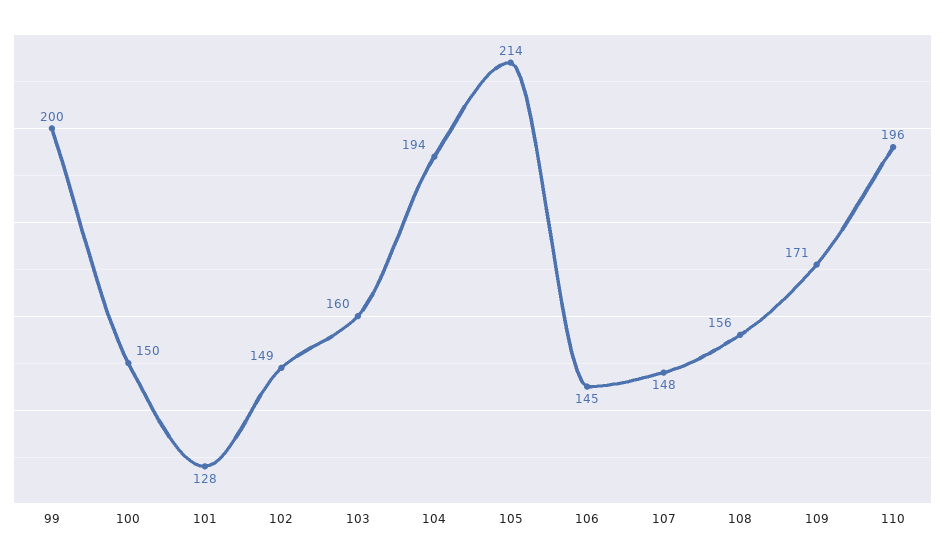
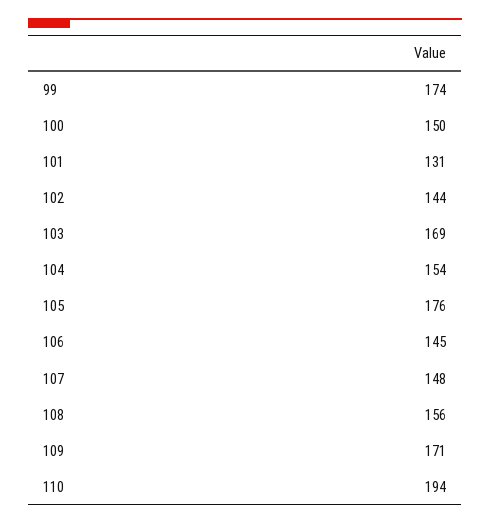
99: 200 -> 174
101: 128 -> 131
102: 149 -> 144
103: 160 -> 169
104: 194 -> 154
105: 214 -> 176
110: 196 -> 194

